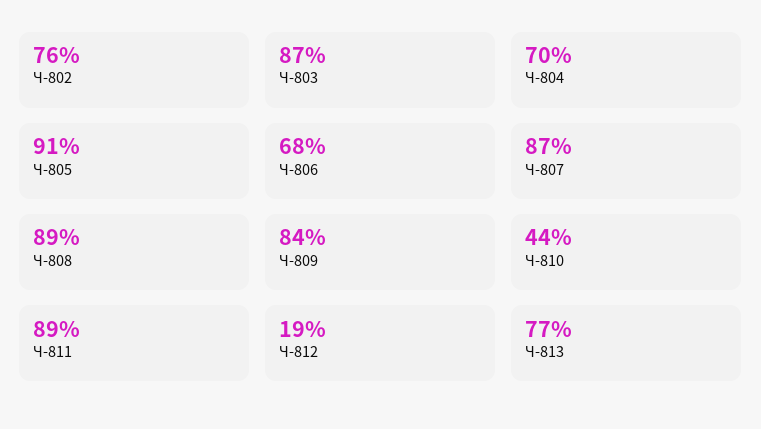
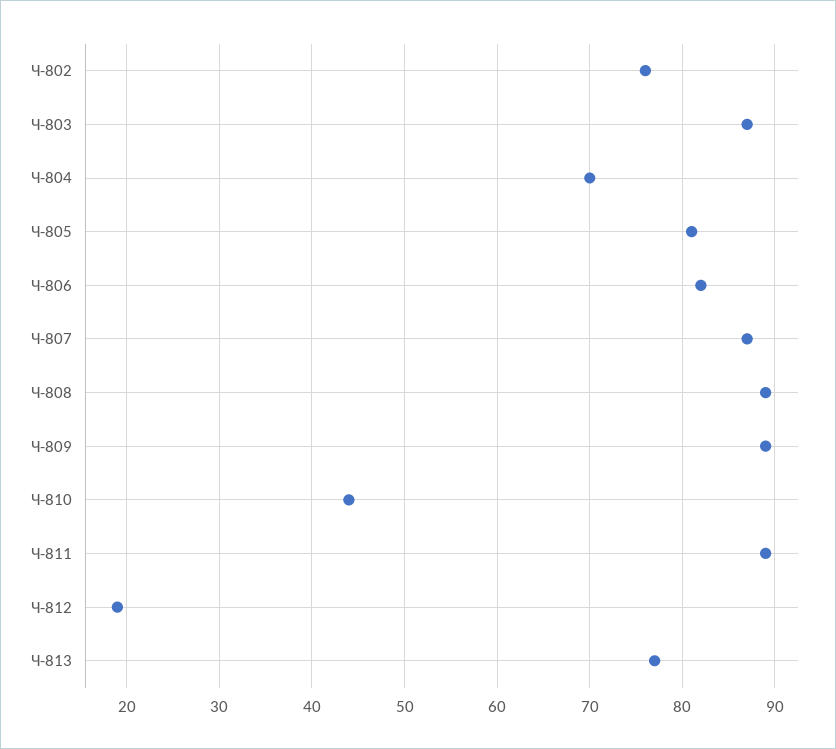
Ч-805: 91 -> 81
Ч-806: 68 -> 82
Ч-809: 84 -> 89

